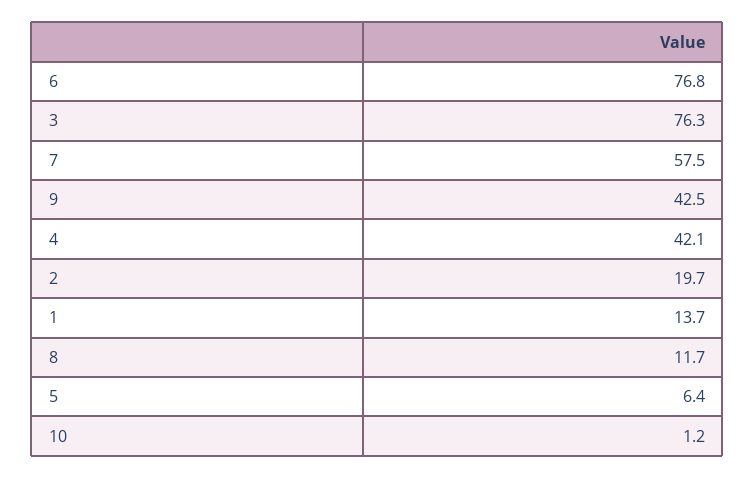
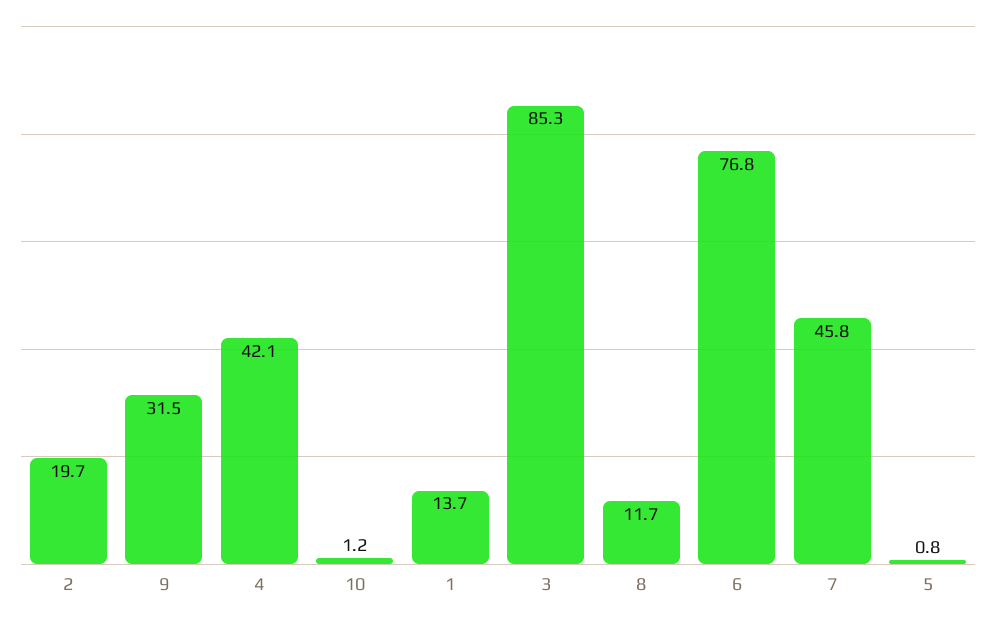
3: 76.3 -> 85.3
7: 57.5 -> 45.8
9: 42.5 -> 31.5
5: 6.4 -> 0.8

